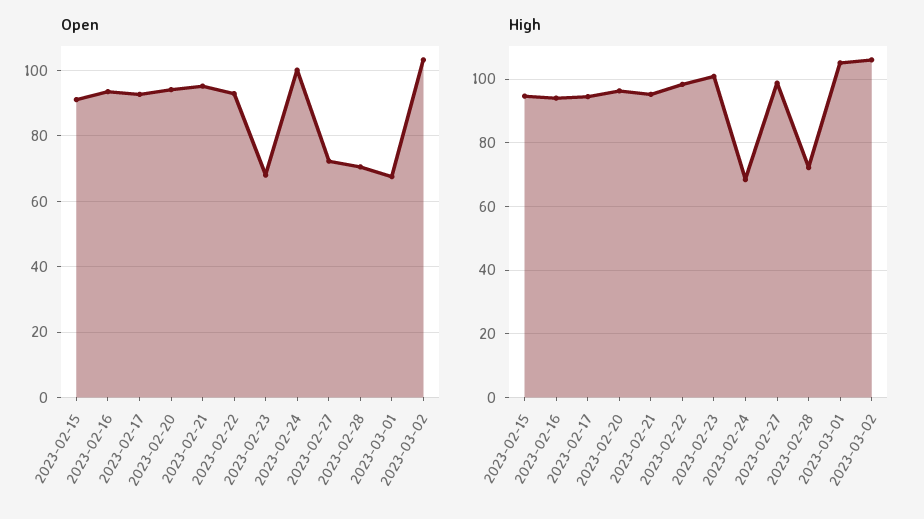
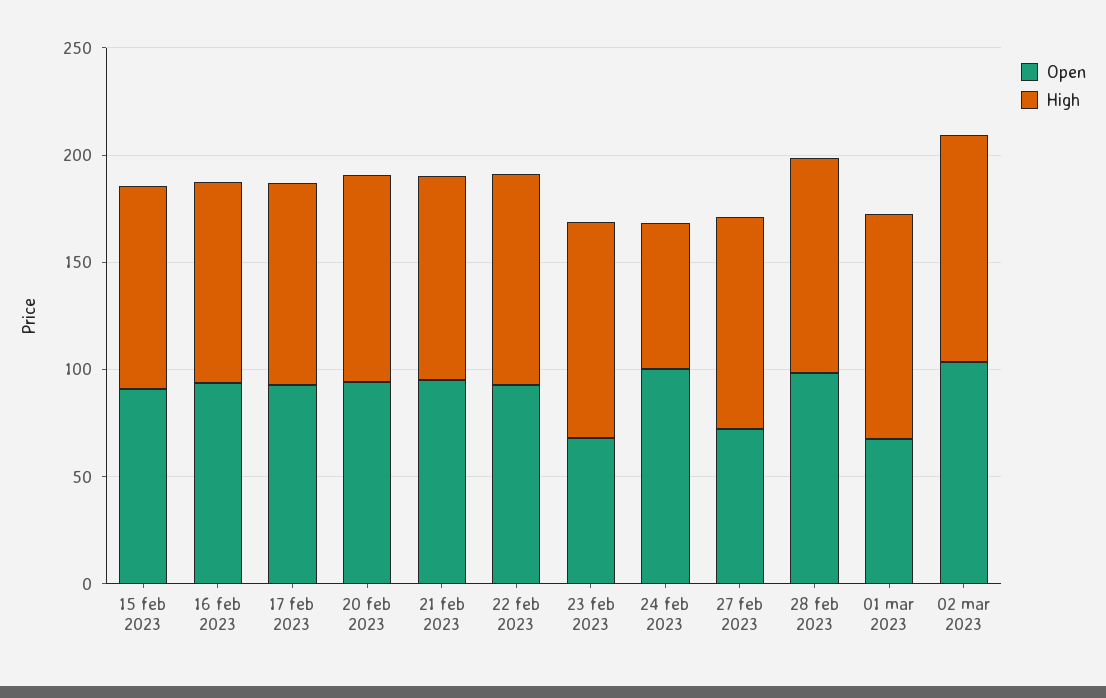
Open, 2023-02-28: 70 -> 100
High, 2023-02-28: 72 -> 100

